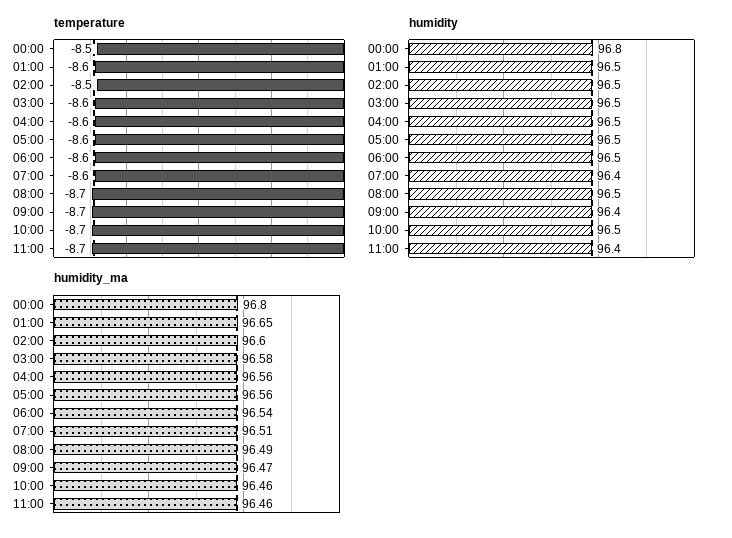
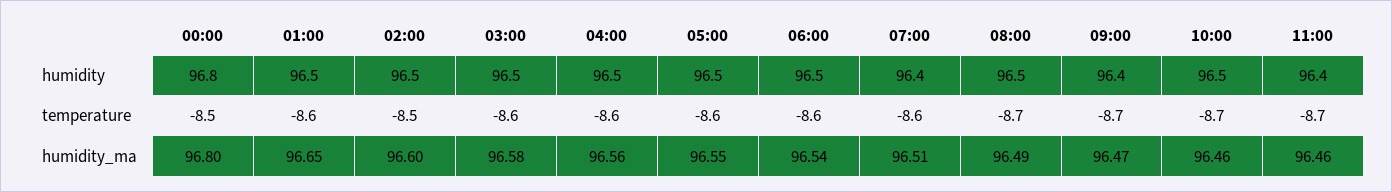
humidity_ma, 05:00: 96.56 -> 96.55

